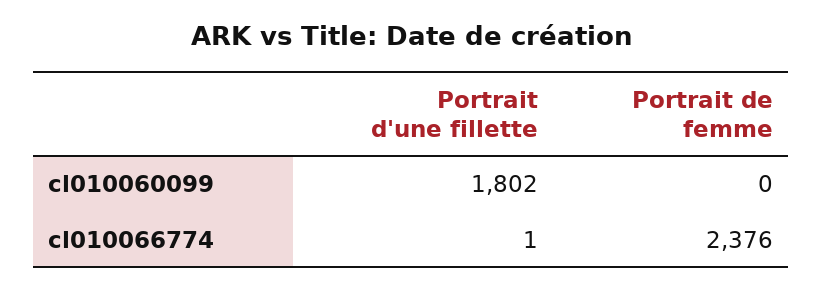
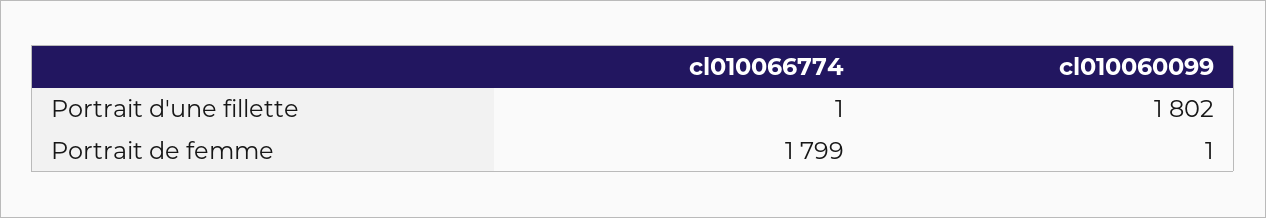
Portrait de femme, cl010060099: 0 -> 1
Portrait de femme, cl010066774: 2376 -> 1799

